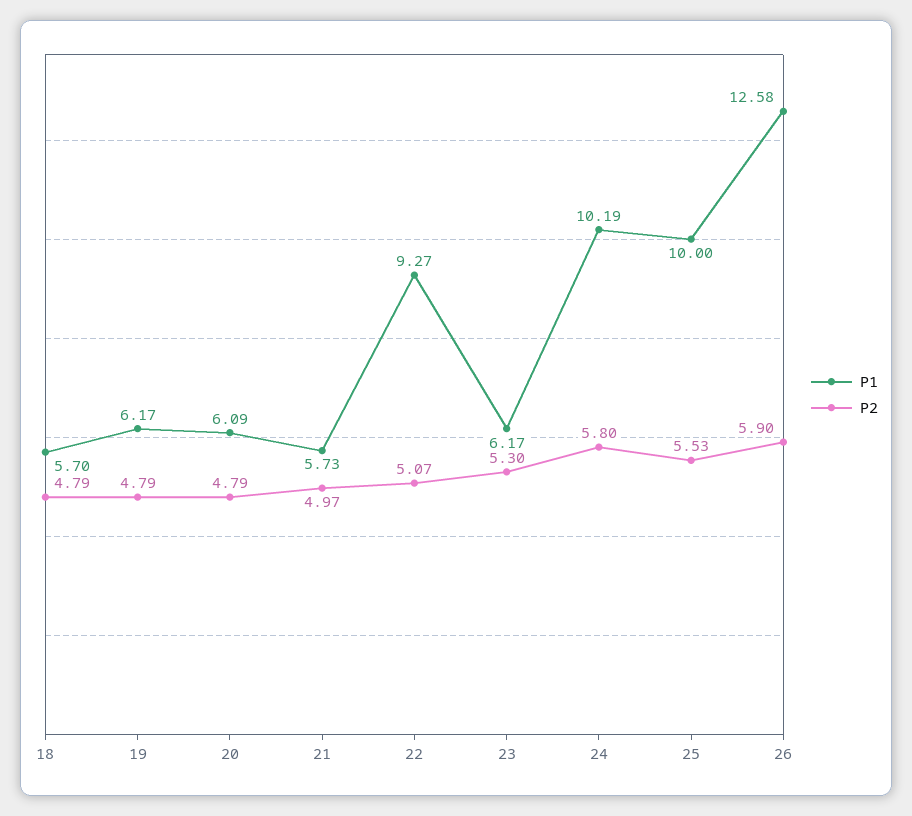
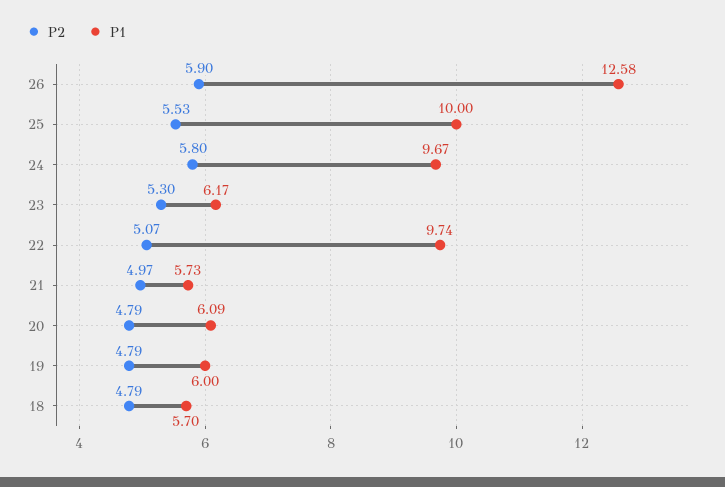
P1, 19: 6.17 -> 6
P1, 22: 9.27 -> 9.74
P1, 24: 10.19 -> 9.67

